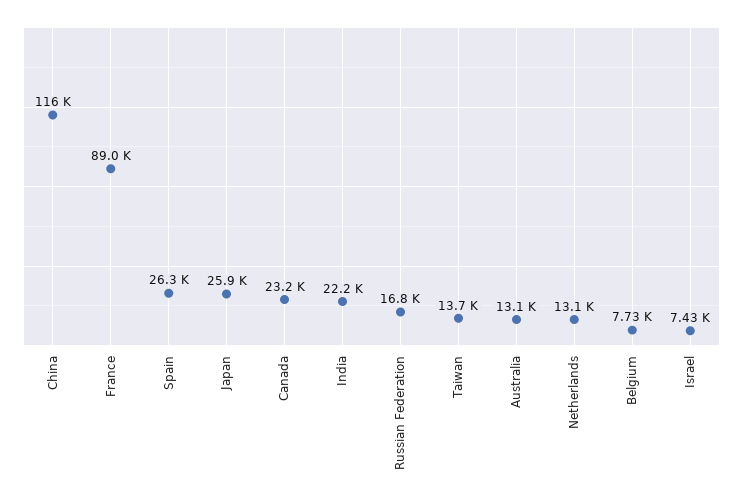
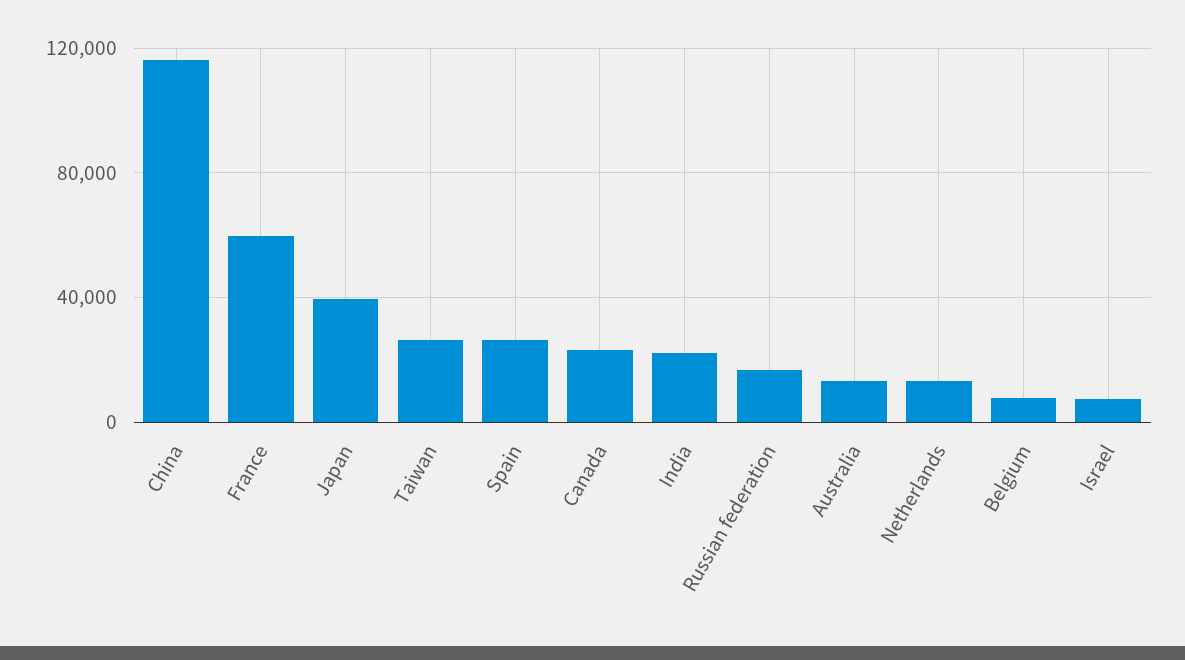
France: 89000 -> 60000
Japan: 25900 -> 40000
Taiwan: 13700 -> 25000

